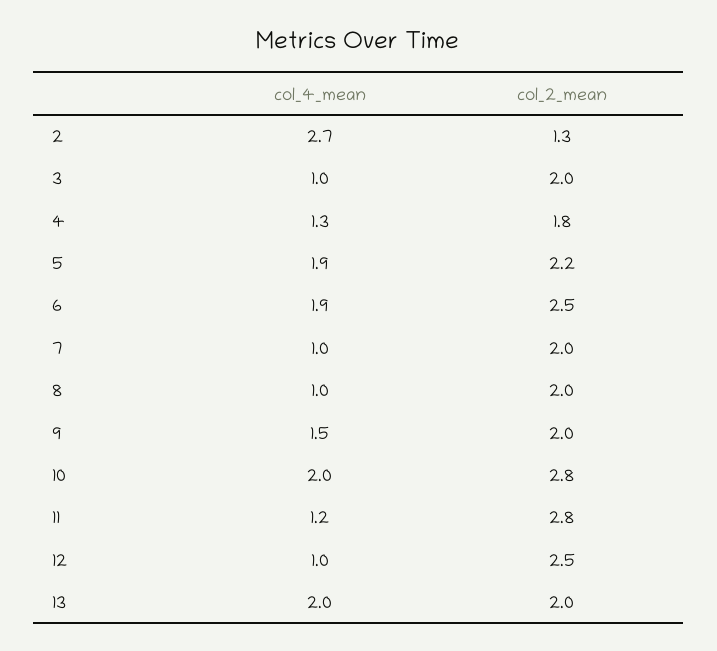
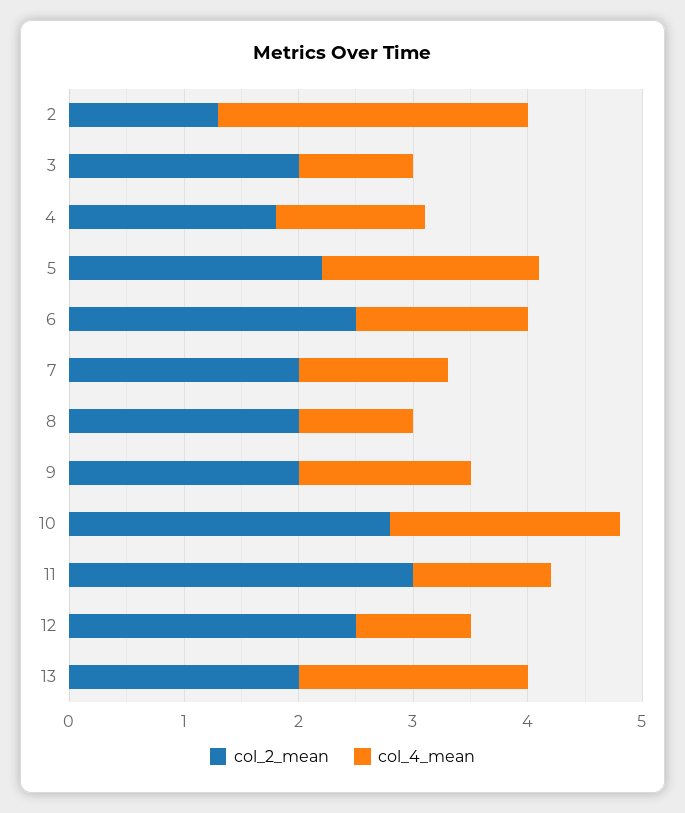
col_4_mean, 6: 1.9 -> 1.5
col_4_mean, 7: 1 -> 1.3
col_2_mean, 11: 2.8 -> 3

